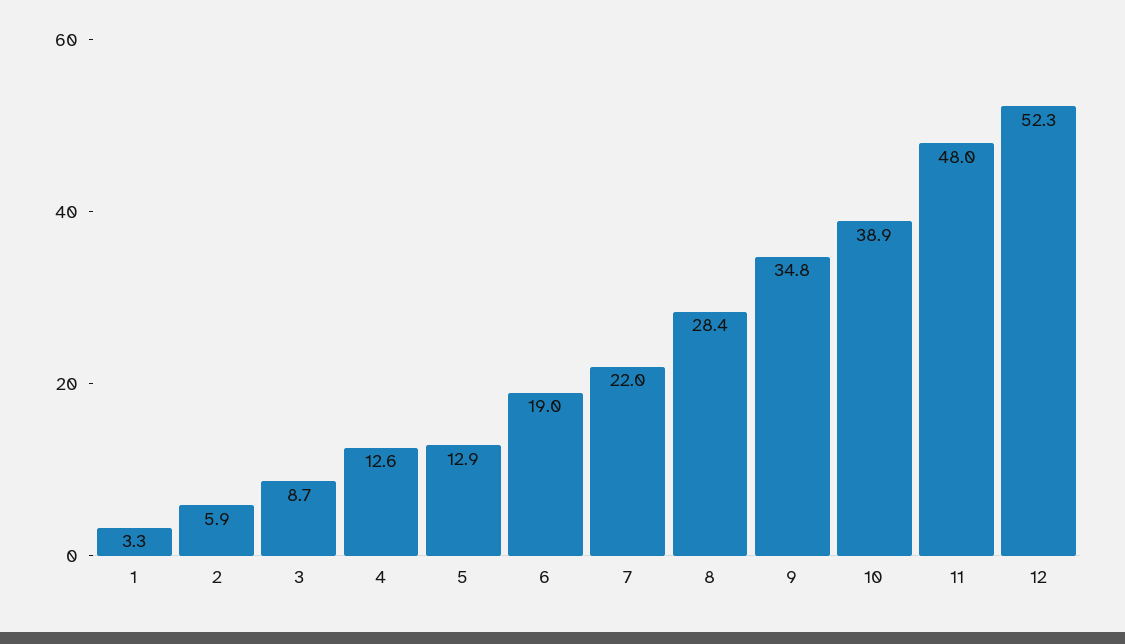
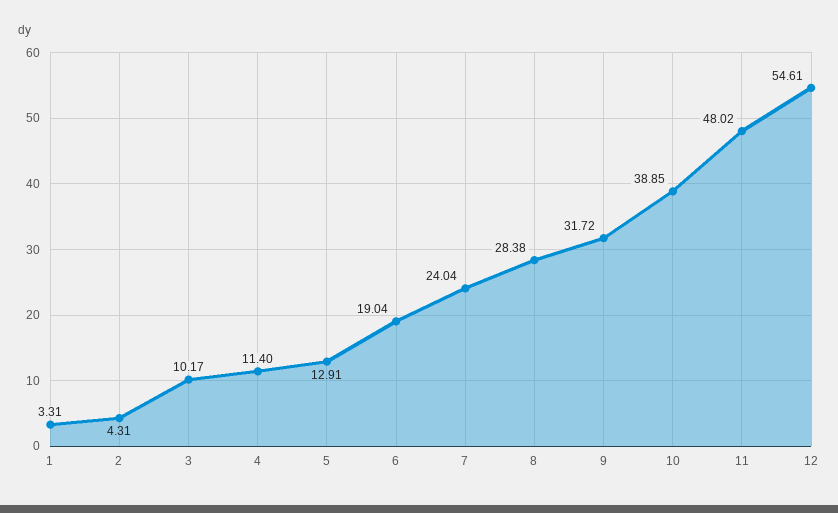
2: 5.9 -> 4.31
3: 8.7 -> 10.17
4: 12.6 -> 11.4
7: 22 -> 24.04
9: 34.8 -> 31.72
12: 52.3 -> 54.61

